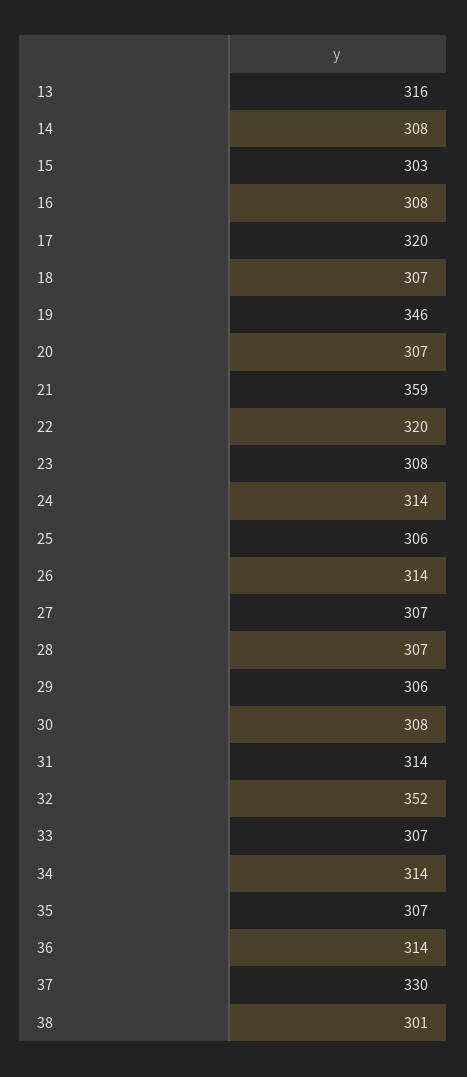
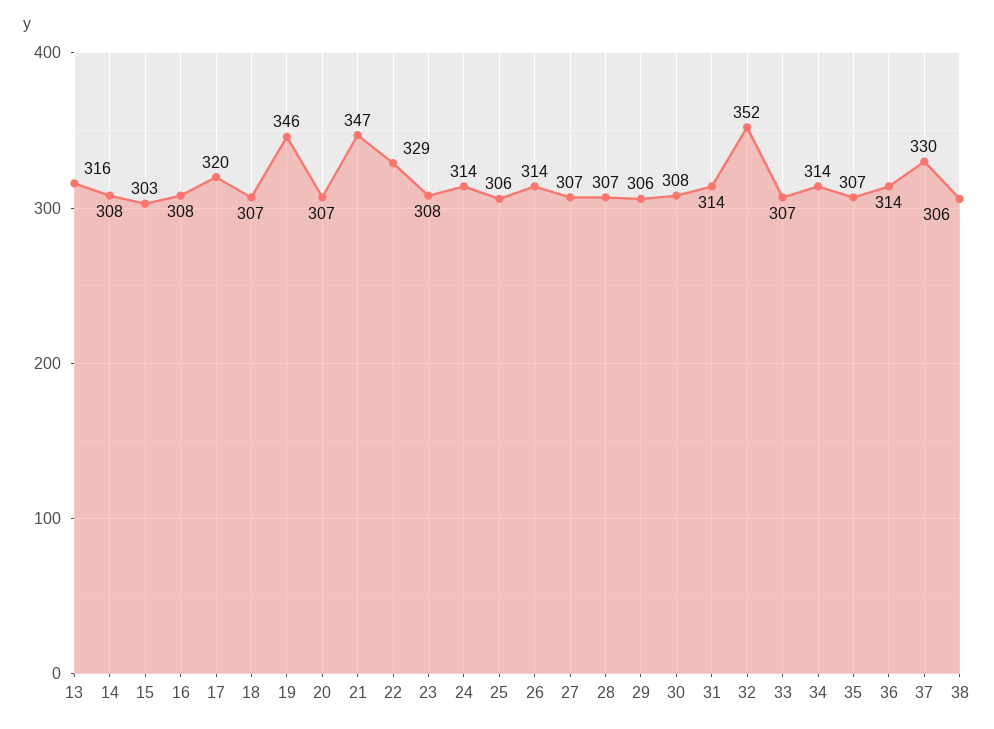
21: 359 -> 347
22: 320 -> 329
38: 301 -> 306

